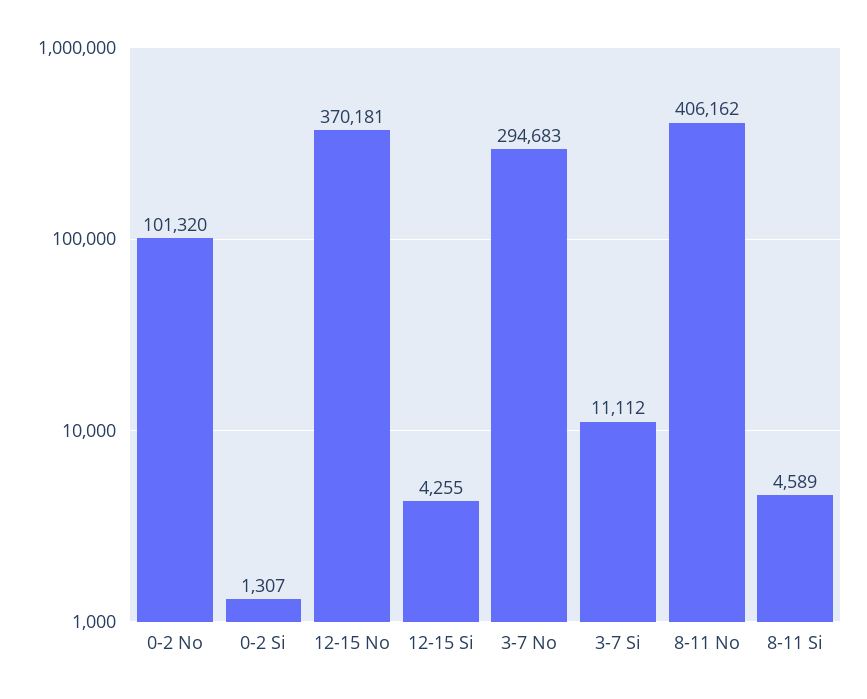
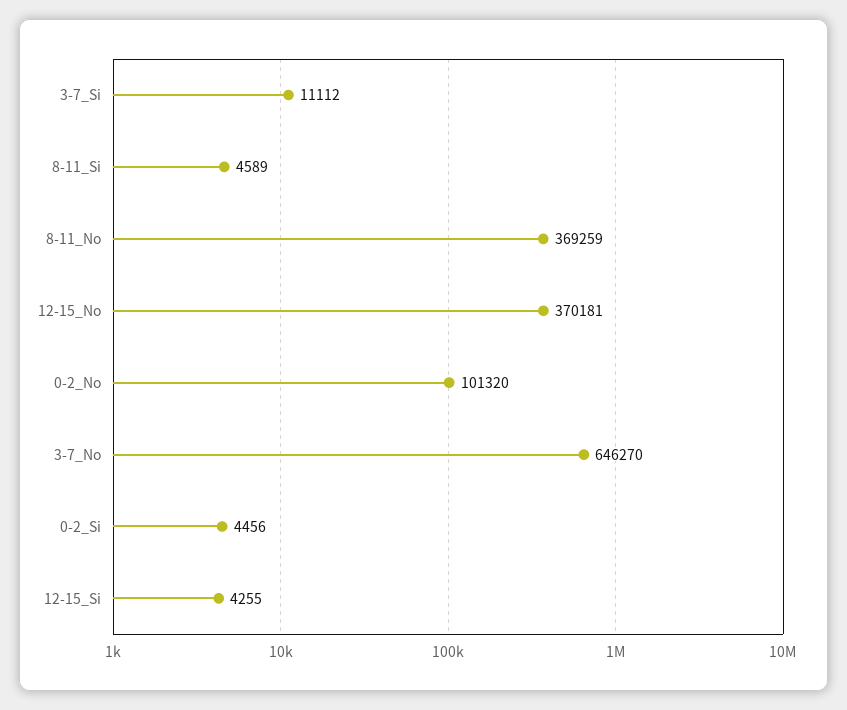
0-2 Si: 1307 -> 4456
3-7 No: 294683 -> 646270
8-11 No: 406162 -> 369259

